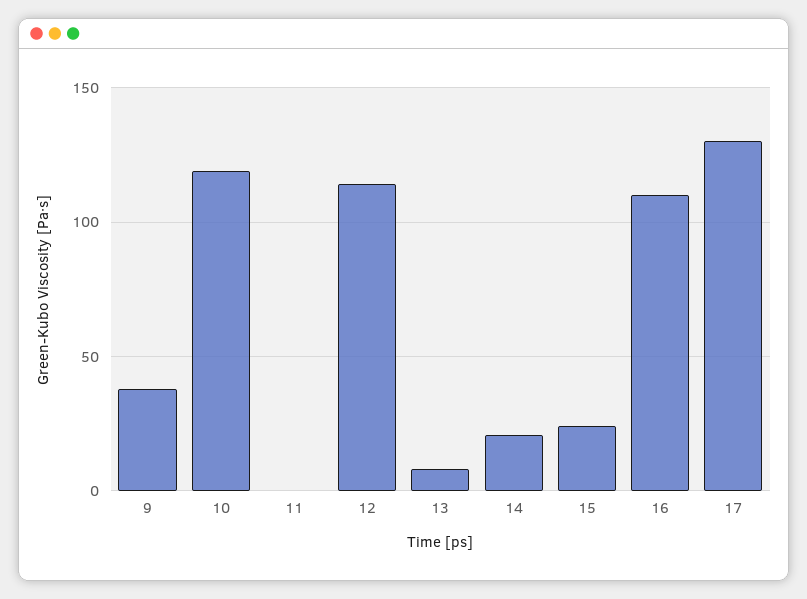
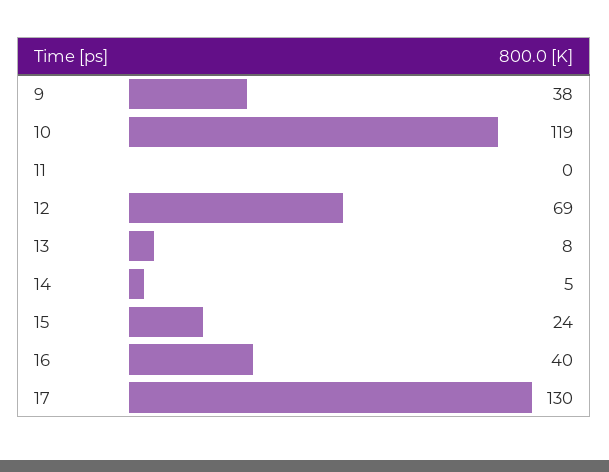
12: 115 -> 69
14: 20 -> 5
16: 110 -> 40

